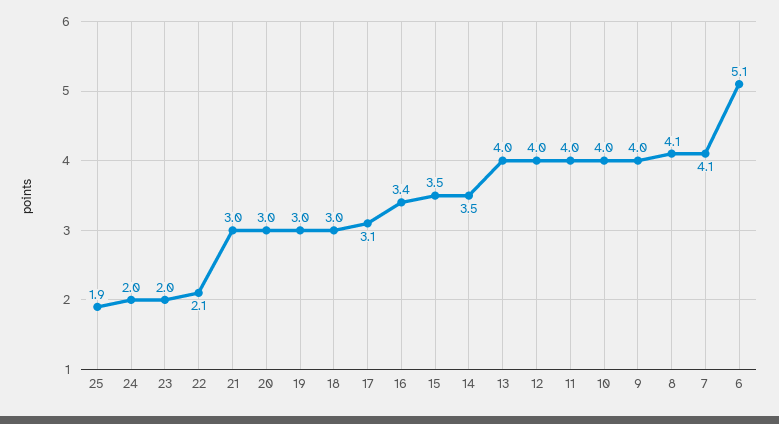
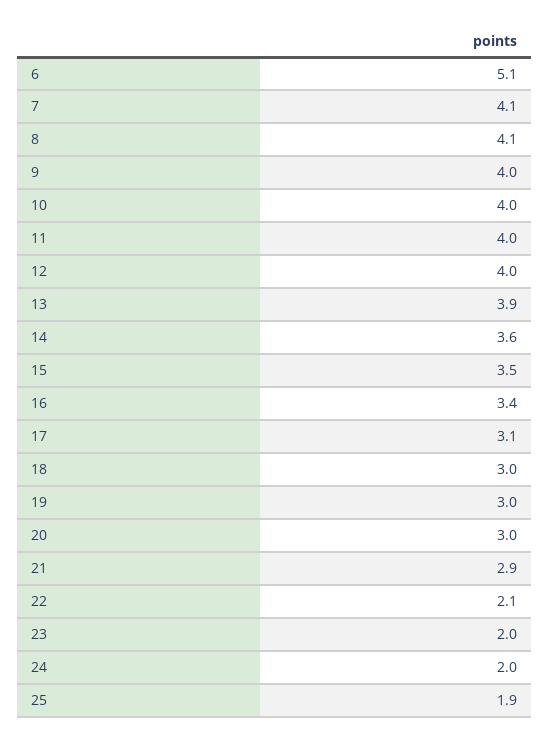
21: 3 -> 2.9
14: 3.5 -> 3.6
13: 4 -> 3.9

